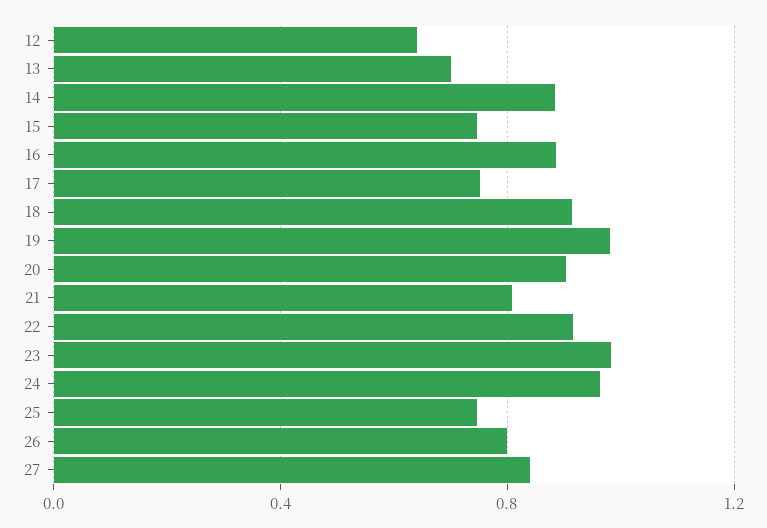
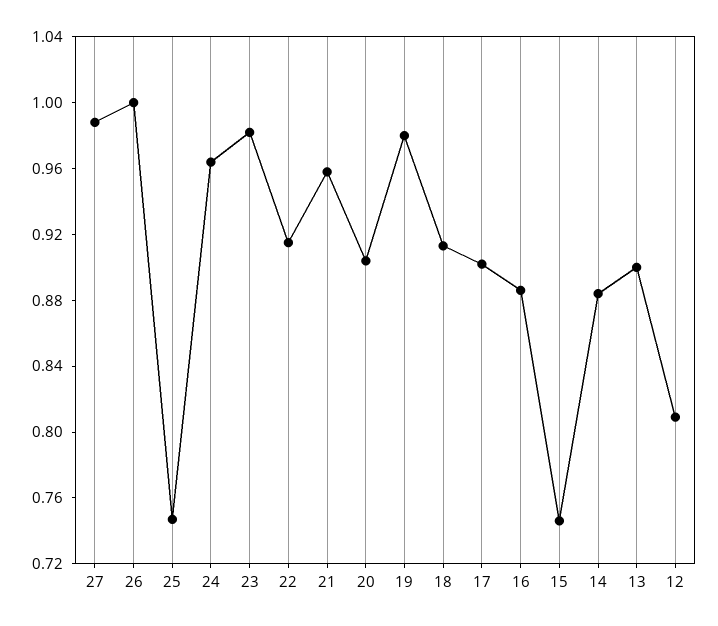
12: 0.65 -> 0.81
13: 0.7 -> 0.9
17: 0.75 -> 0.9
21: 0.8 -> 0.96
26: 0.8 -> 1
27: 0.85 -> 0.99

